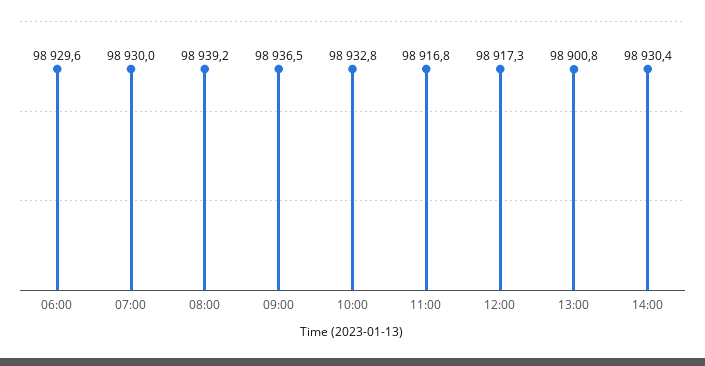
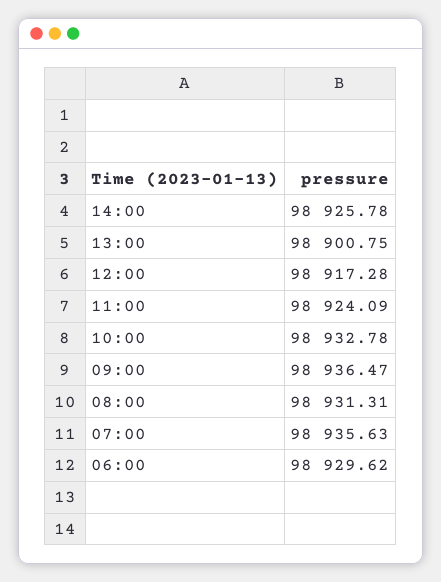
07:00: 98930 -> 98935.63
08:00: 98939.2 -> 98931.31
11:00: 98916.8 -> 98924.09
14:00: 98930.4 -> 98925.78

